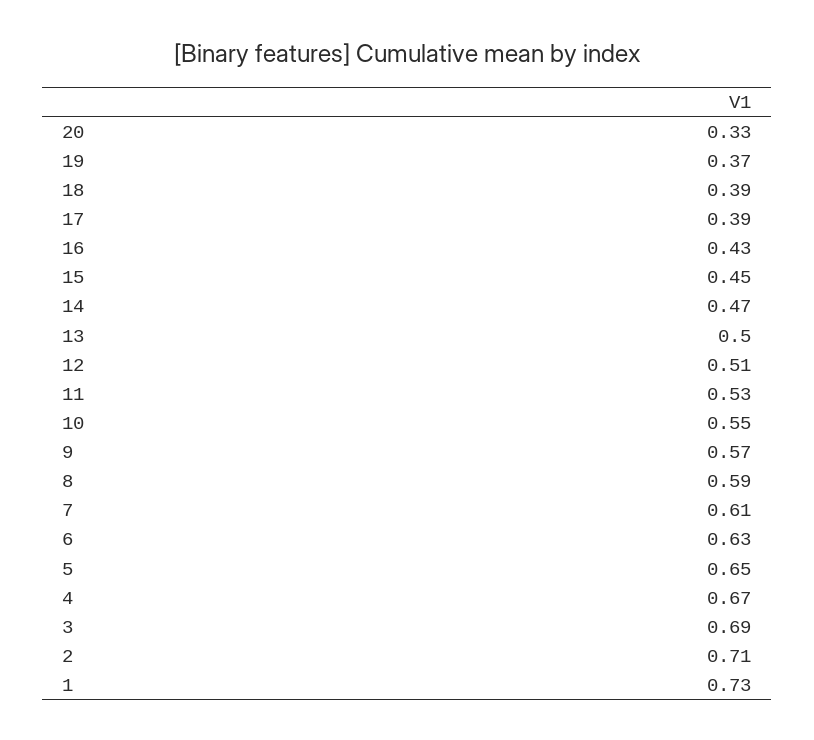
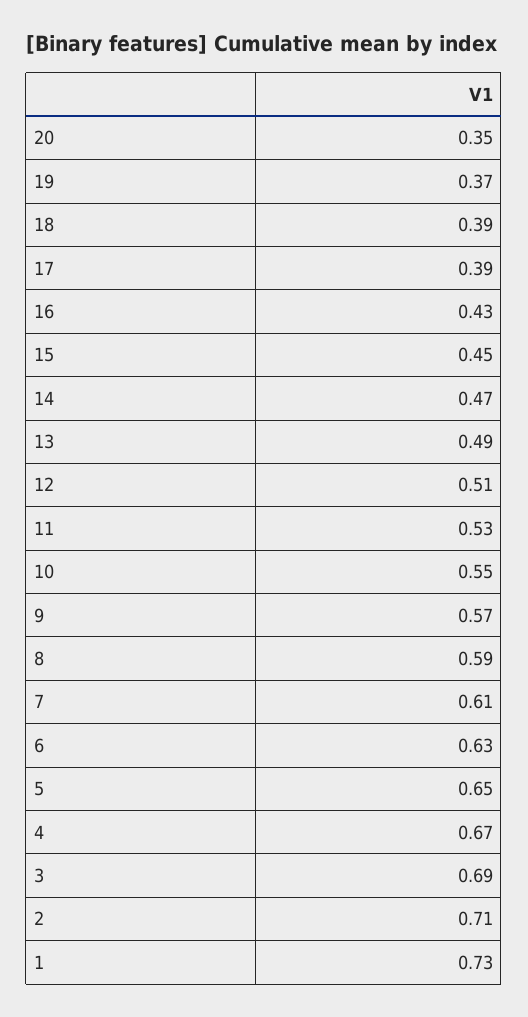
20: 0.33 -> 0.35
13: 0.5 -> 0.49

